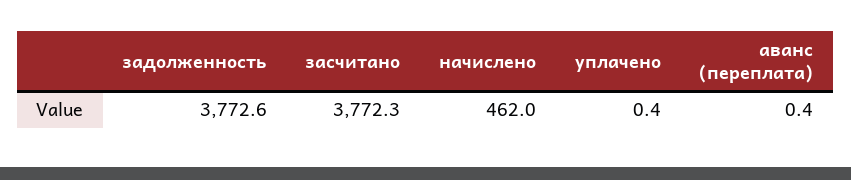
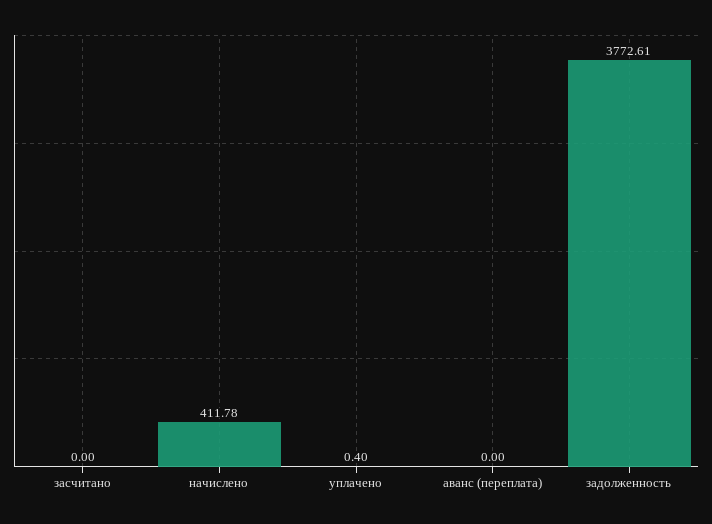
засчитано: 3772.3 -> 0
начислено: 462 -> 411.78
аванс (переплата): 0.4 -> 0

